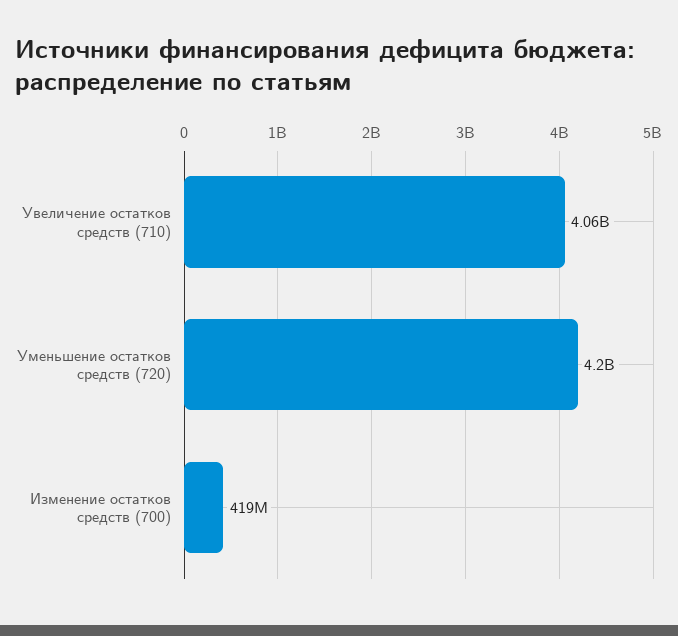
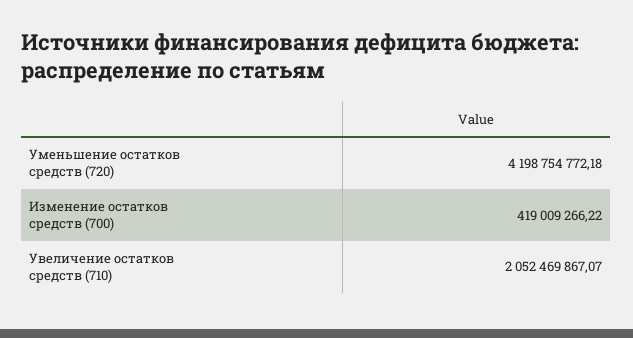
Увеличение остатков средств (710): 4060000000 -> 2052469867.07

